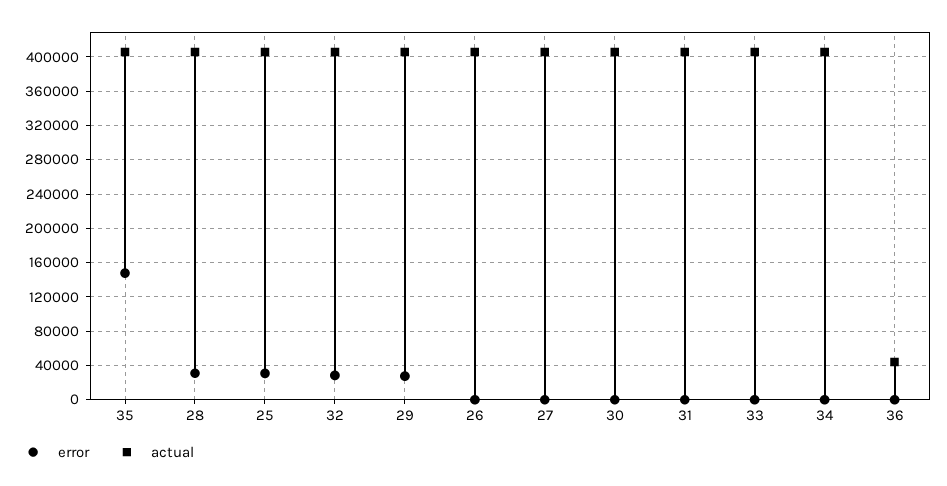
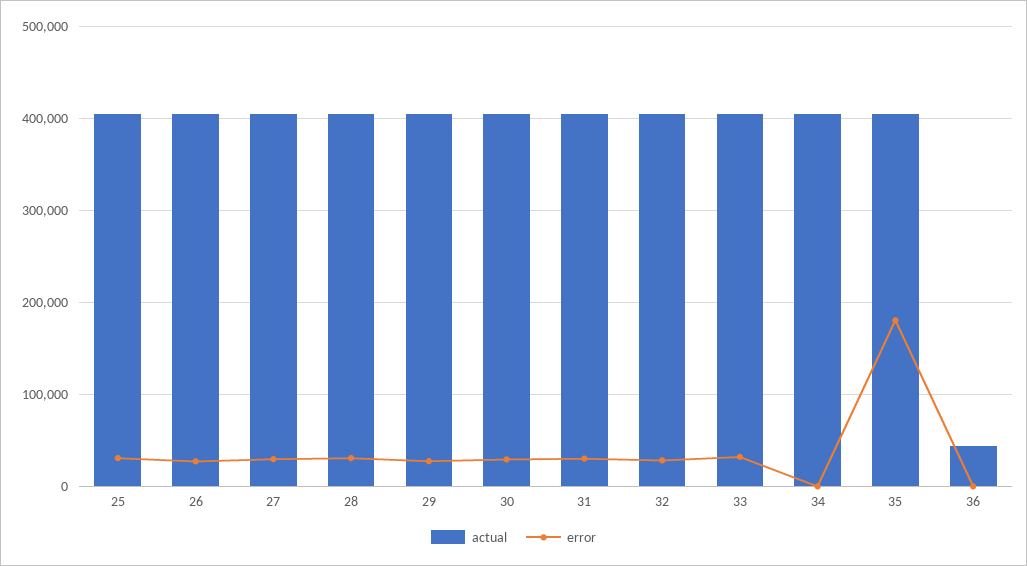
error, 35: 150000 -> 180000
error, 26: 0 -> 30000
error, 27: 0 -> 30000
error, 30: 0 -> 30000
error, 31: 0 -> 30000
error, 33: 0 -> 30000

